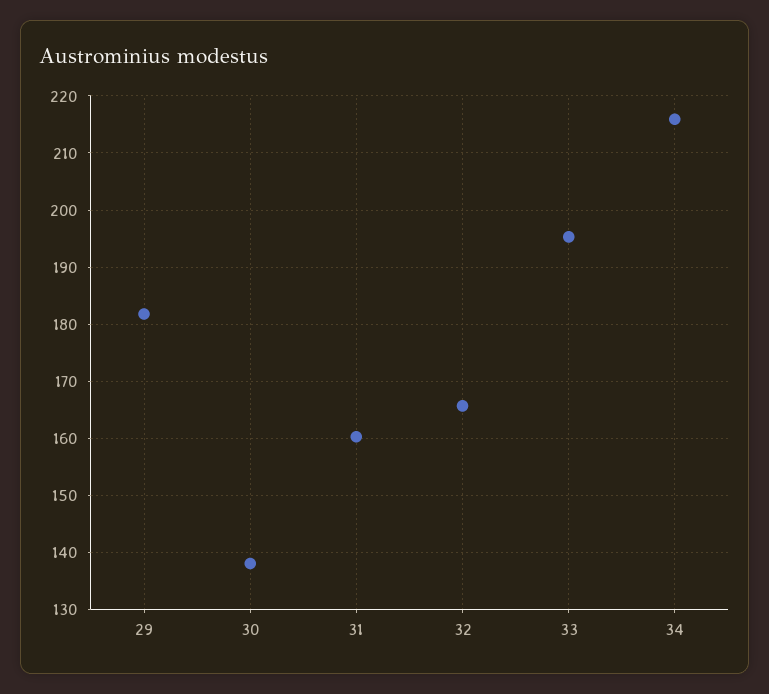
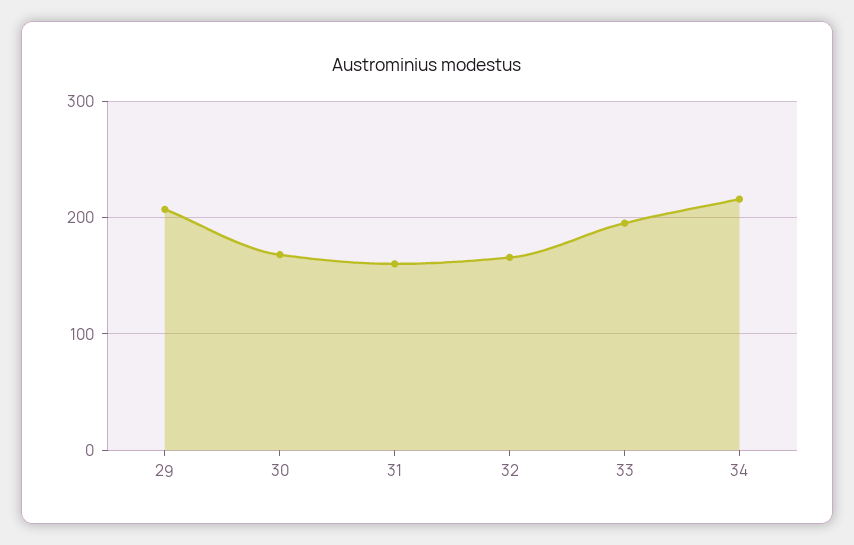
29: 182 -> 210
30: 138 -> 170

